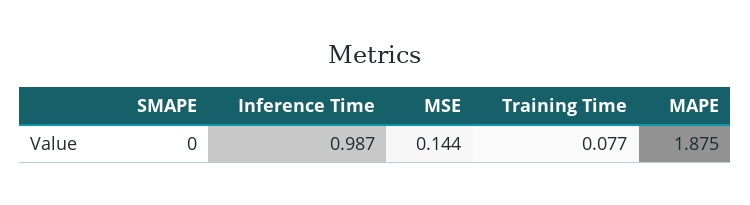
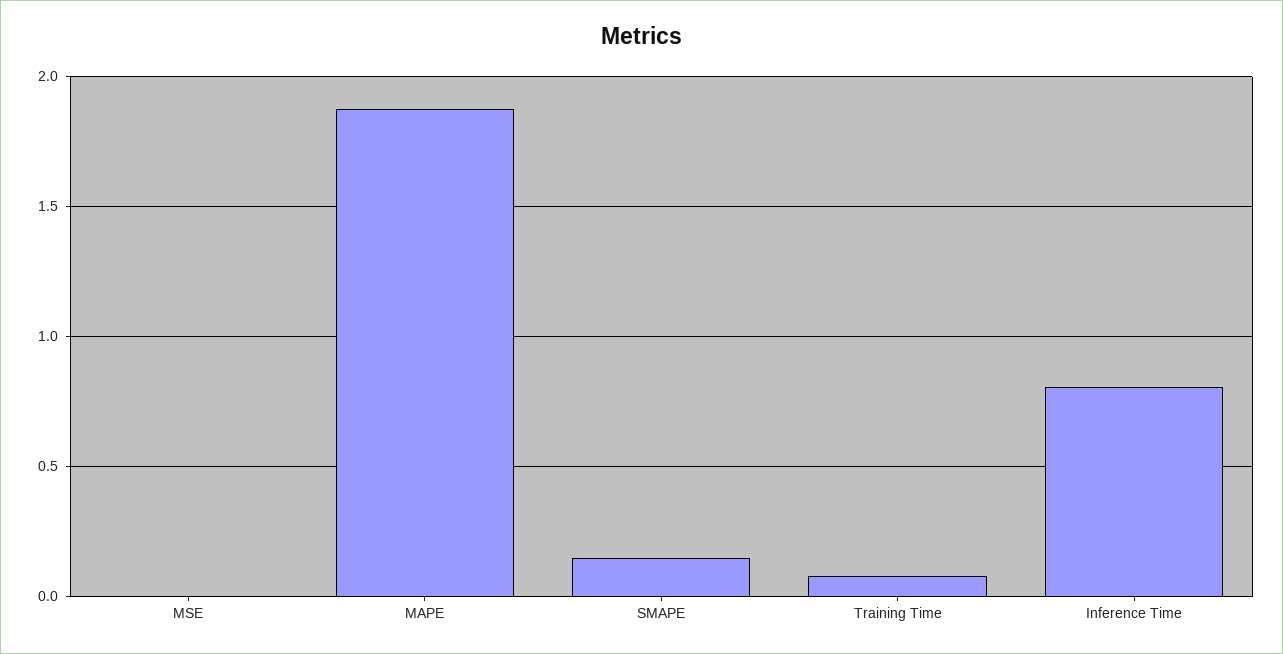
SMAPE: 0 -> 0.15
Inference Time: 0.987 -> 0.8
MSE: 0.144 -> 0

